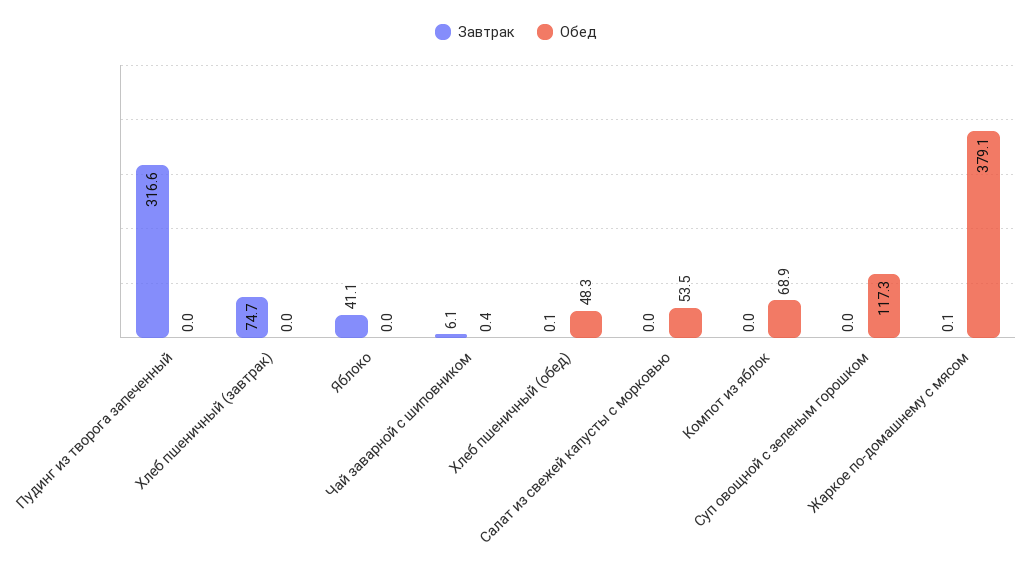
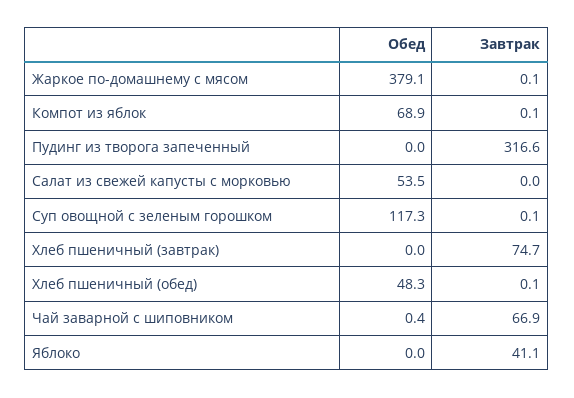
Завтрак, Чай заварной с шиповником: 6.1 -> 66.9
Завтрак, Компот из яблок: 0 -> 0.1
Завтрак, Суп овощной с зеленым горошком: 0 -> 0.1

